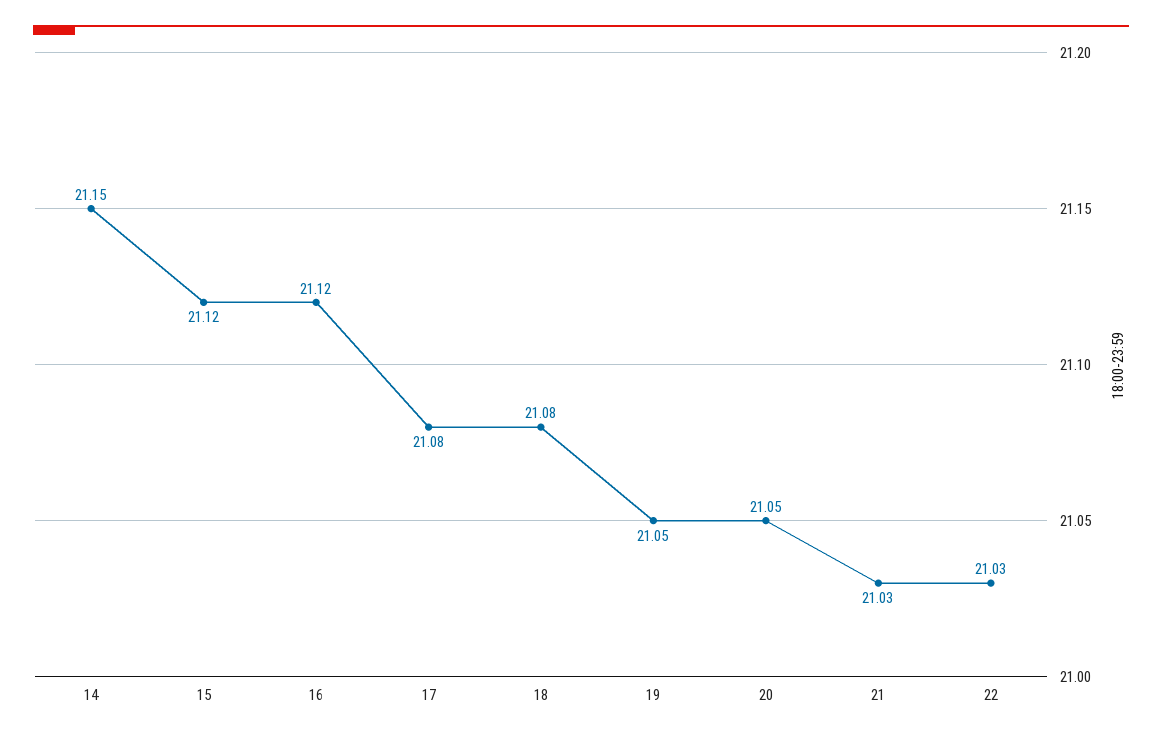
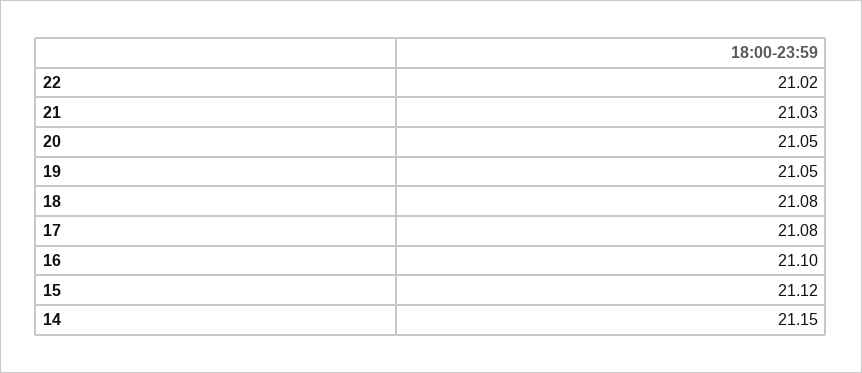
16: 21.12 -> 21.1
22: 21.03 -> 21.02

